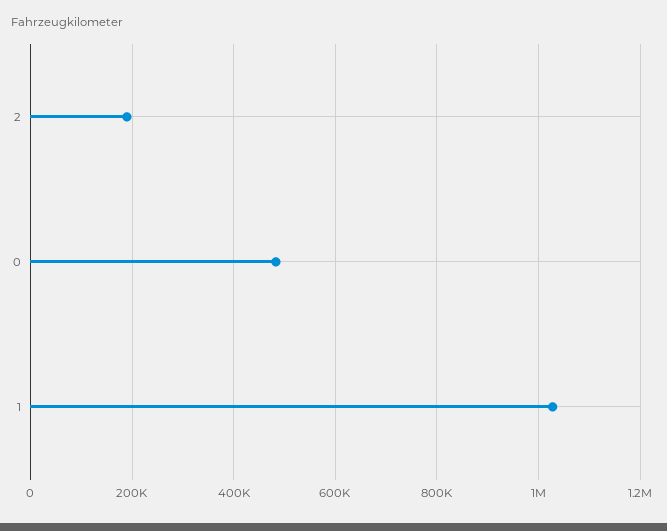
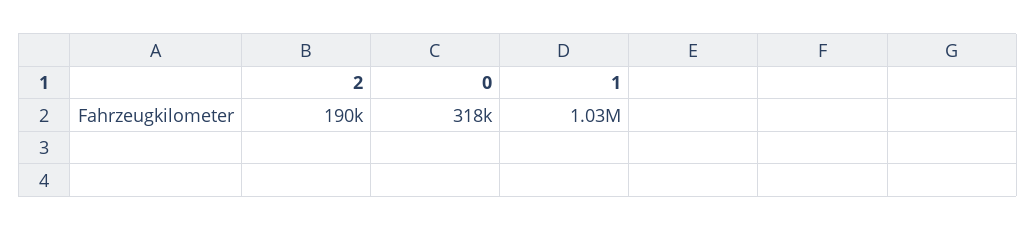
0: 480000 -> 318000

